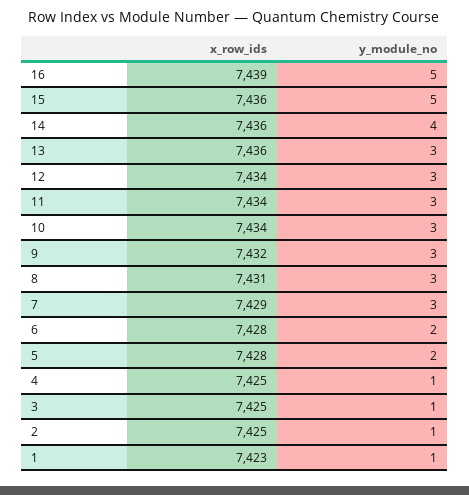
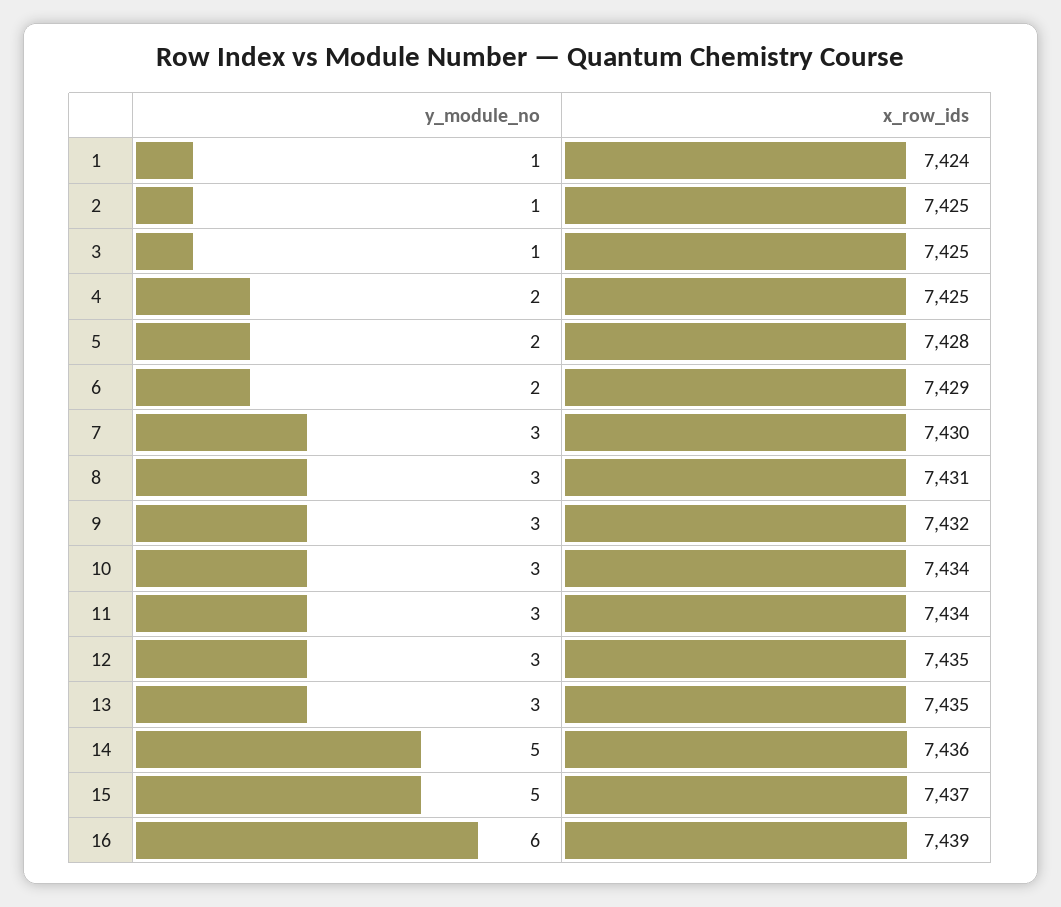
y_module_no, 16: 5 -> 6
x_row_ids, 15: 7436 -> 7437
y_module_no, 14: 4 -> 5
x_row_ids, 13: 7436 -> 7435
x_row_ids, 12: 7434 -> 7435
x_row_ids, 7: 7429 -> 7430
x_row_ids, 6: 7428 -> 7429
y_module_no, 4: 1 -> 2
x_row_ids, 1: 7423 -> 7424

